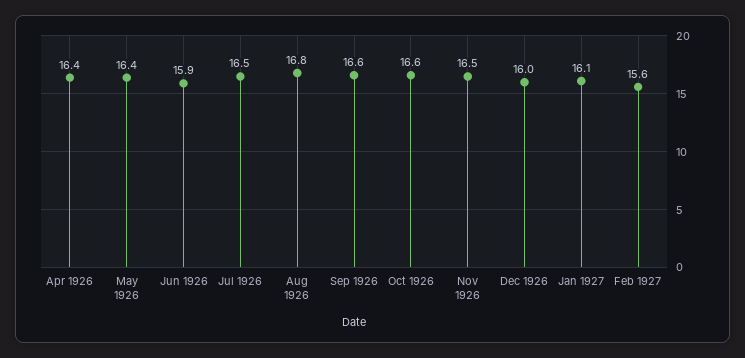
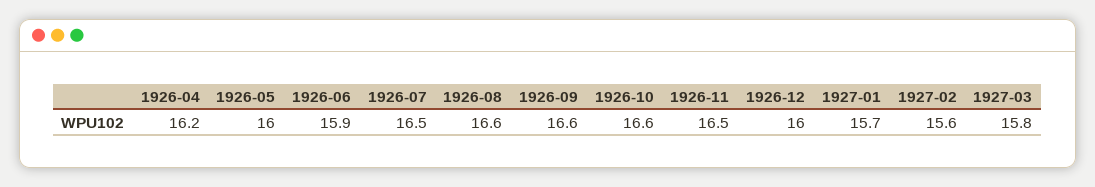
Apr 1926: 16.4 -> 16.2
May 1926: 16.4 -> 16
Aug 1926: 16.8 -> 16.6
Jan 1927: 16.1 -> 15.7
1927-03: none -> 15.8

